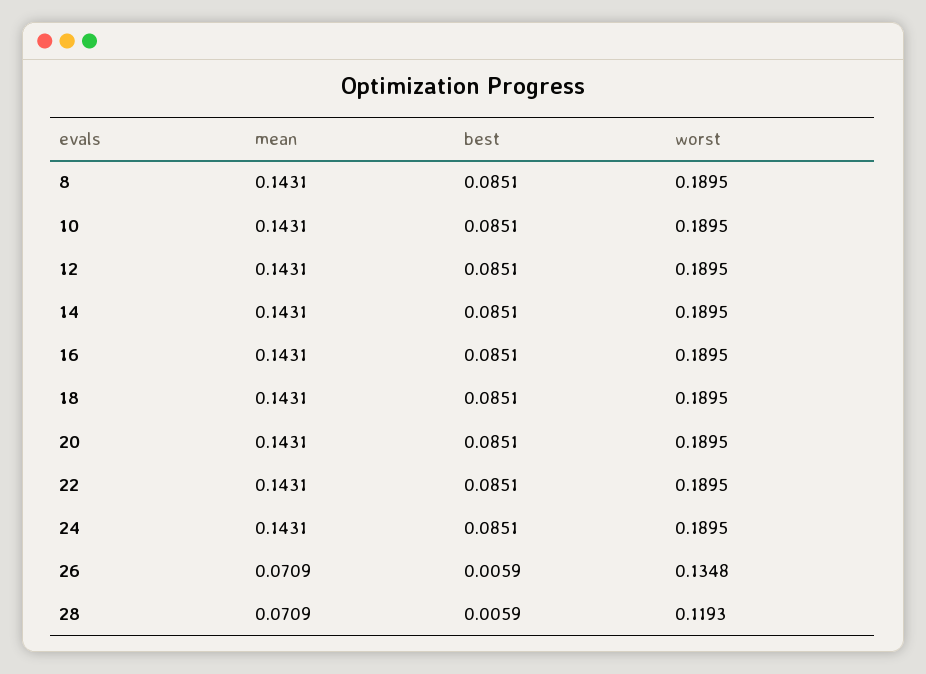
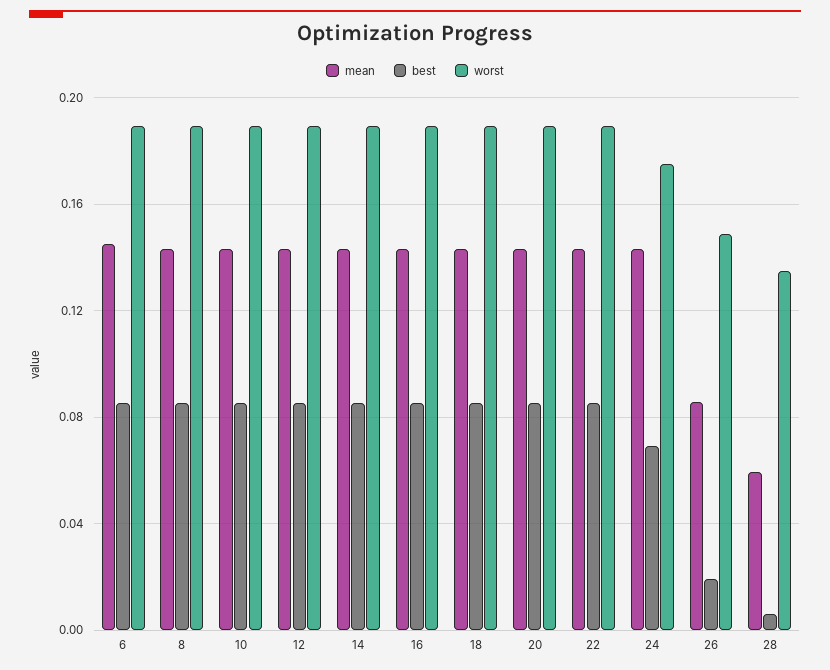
best, 24: 0.0851 -> 0.07
worst, 24: 0.1895 -> 0.175
mean, 26: 0.0709 -> 0.085
best, 26: 0.0059 -> 0.02
worst, 26: 0.1348 -> 0.15
mean, 28: 0.0709 -> 0.06
worst, 28: 0.1193 -> 0.135
mean, 6: none -> 0.145
best, 6: none -> 0.085
worst, 6: none -> 0.19

